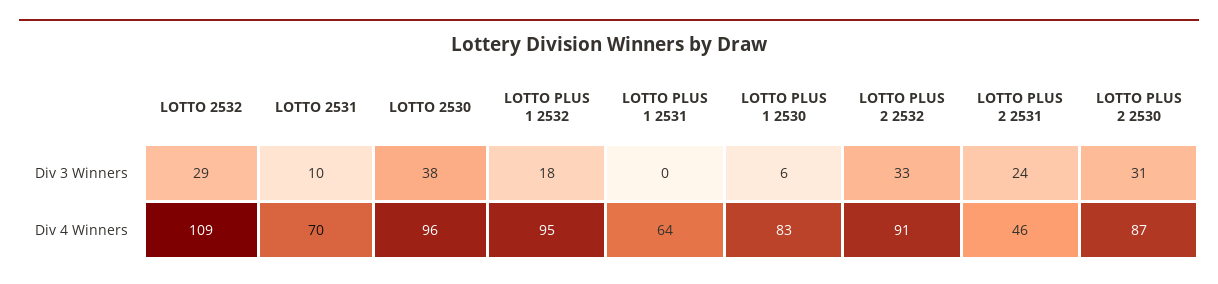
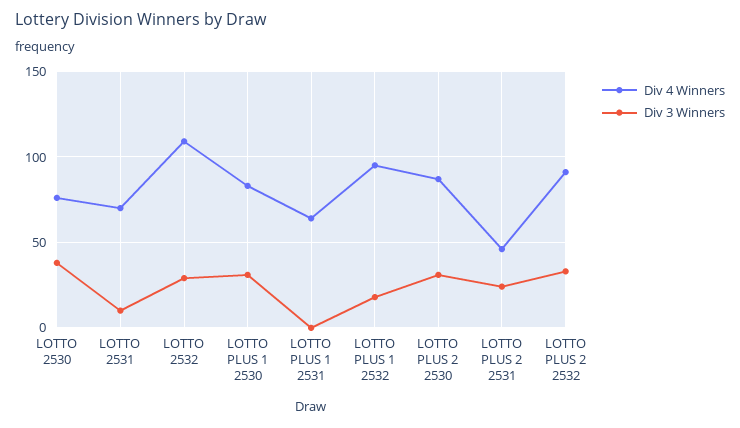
Div 3 Winners, LOTTO PLUS 1 2530: 6 -> 30
Div 4 Winners, LOTTO 2530: 96 -> 75

